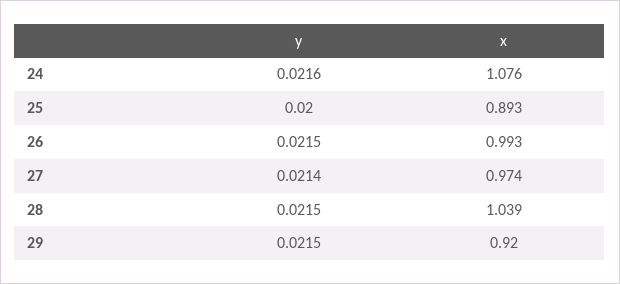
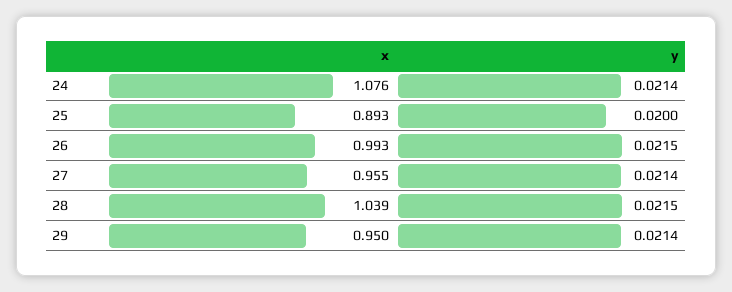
y, 24: 0.0216 -> 0.0214
x, 27: 0.974 -> 0.955
y, 29: 0.0215 -> 0.0214
x, 29: 0.92 -> 0.95

